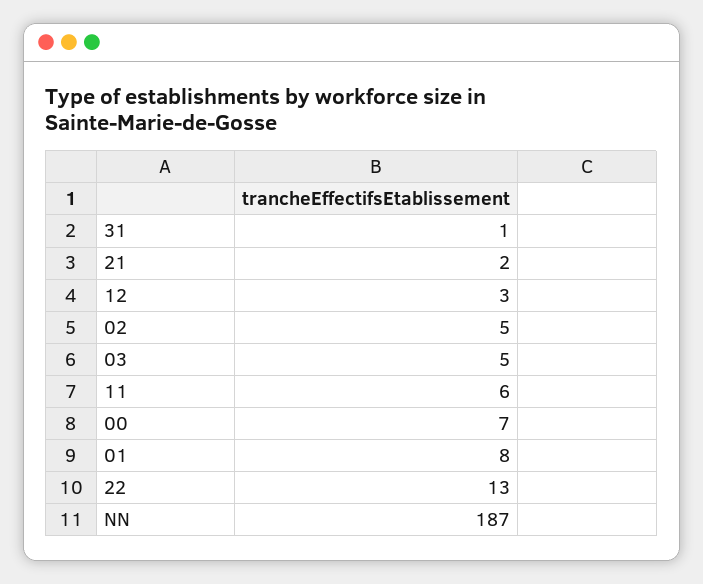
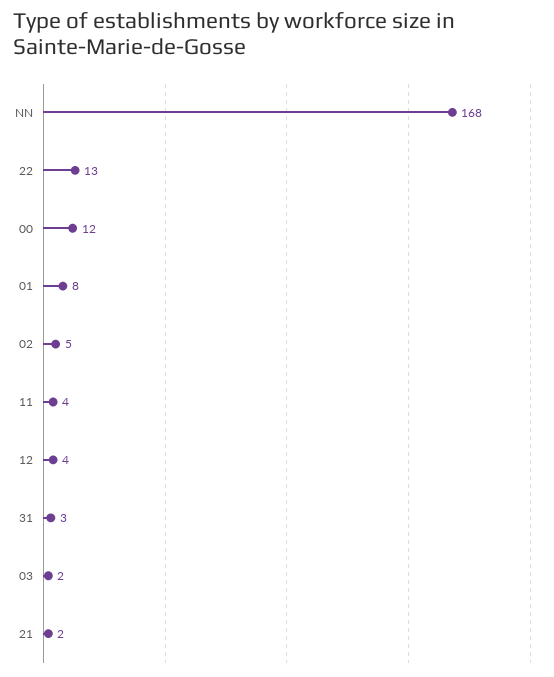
31: 1 -> 3
12: 3 -> 4
03: 5 -> 2
11: 6 -> 4
00: 7 -> 12
NN: 187 -> 168

